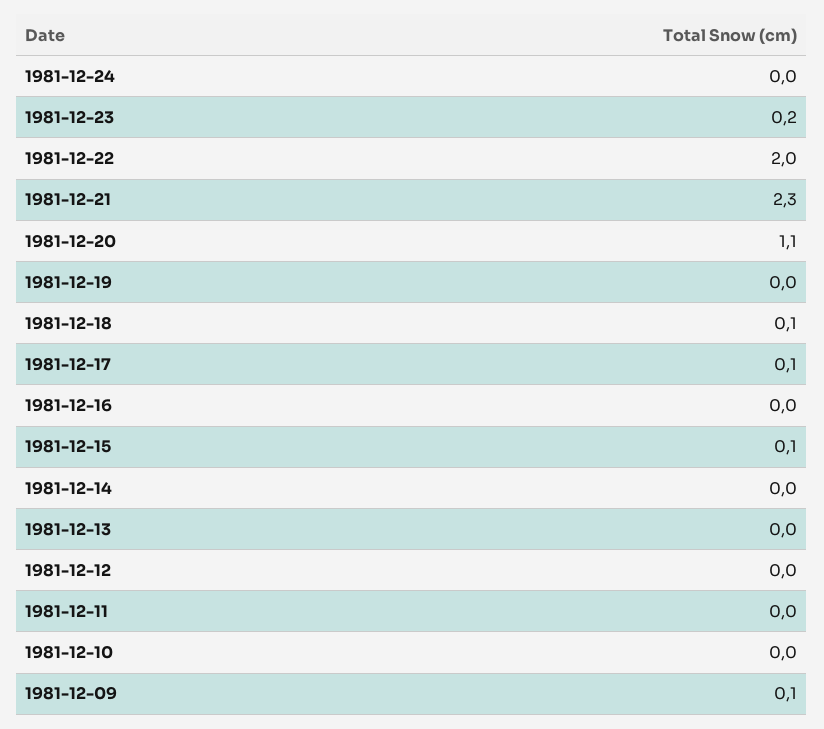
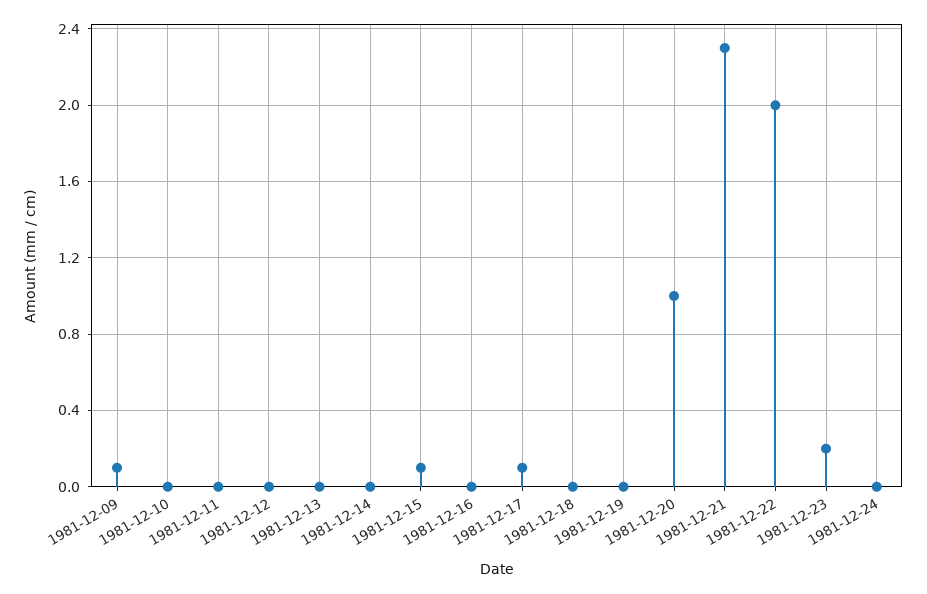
1981-12-20: 1.1 -> 1
1981-12-18: 0.1 -> 0

